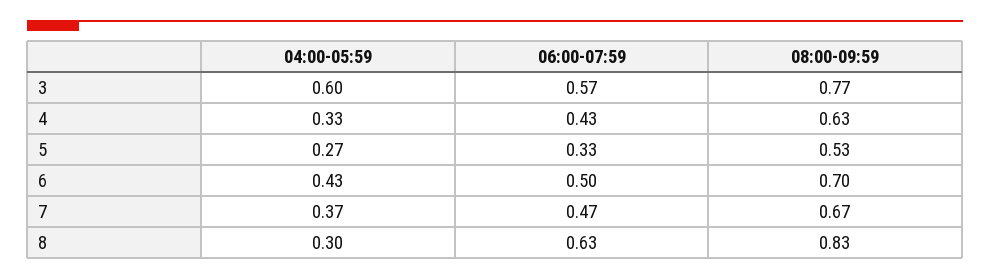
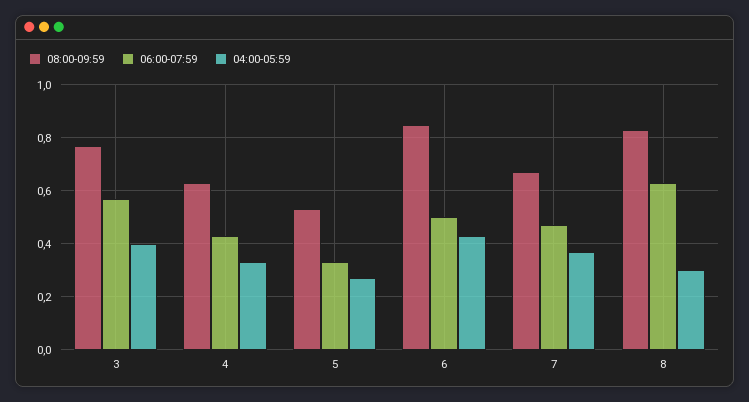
04:00-05:59, 3: 0.6 -> 0.4
08:00-09:59, 6: 0.7 -> 0.85

